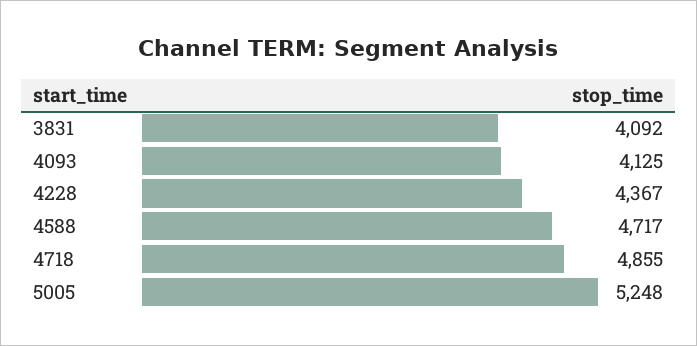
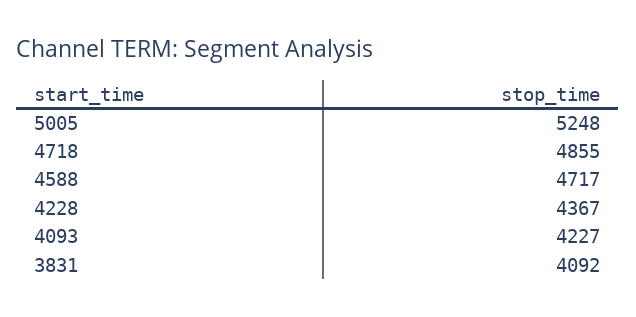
4093: 4125 -> 4227

